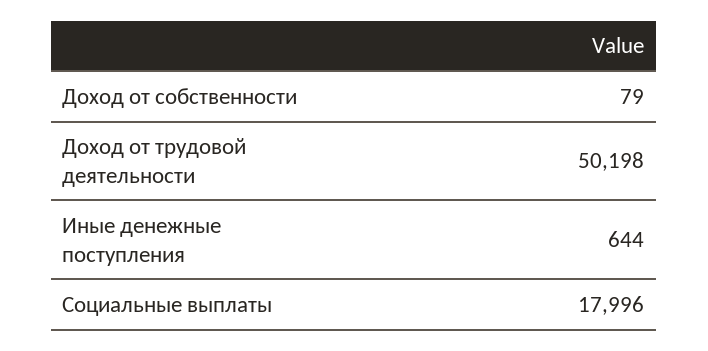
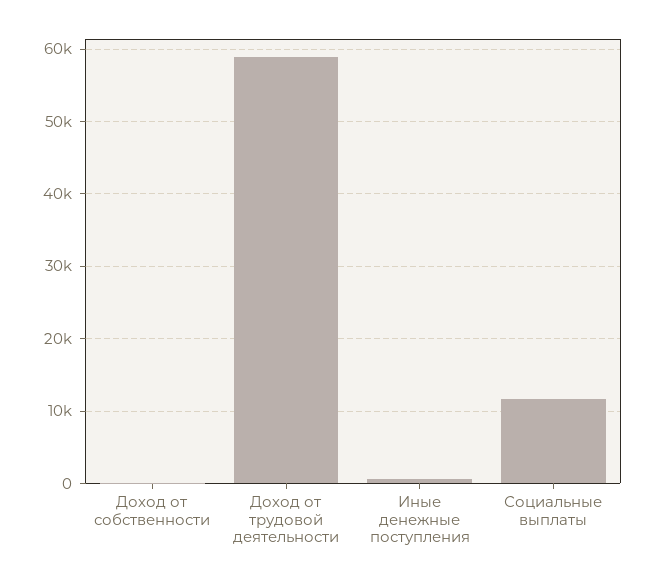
Доход от трудовой деятельности: 50198 -> 59000
Социальные выплаты: 17996 -> 12000

